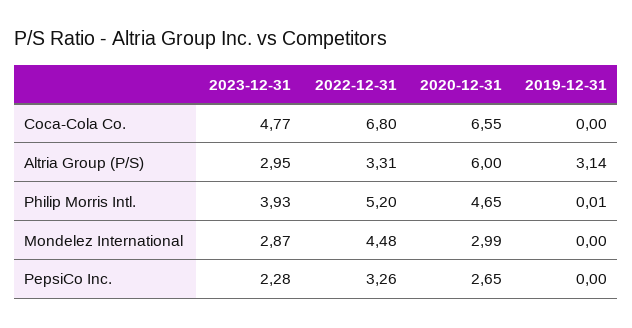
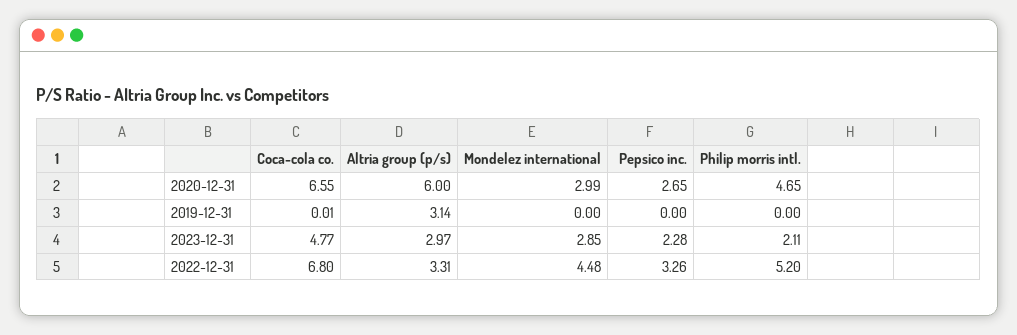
2019-12-31, Coca-Cola Co.: 0 -> 0.01
2023-12-31, Altria Group (P/S): 2.95 -> 2.97
2023-12-31, Philip Morris Intl.: 3.93 -> 2.11
2019-12-31, Philip Morris Intl.: 0.01 -> 0
2023-12-31, Mondelez International: 2.87 -> 2.85

